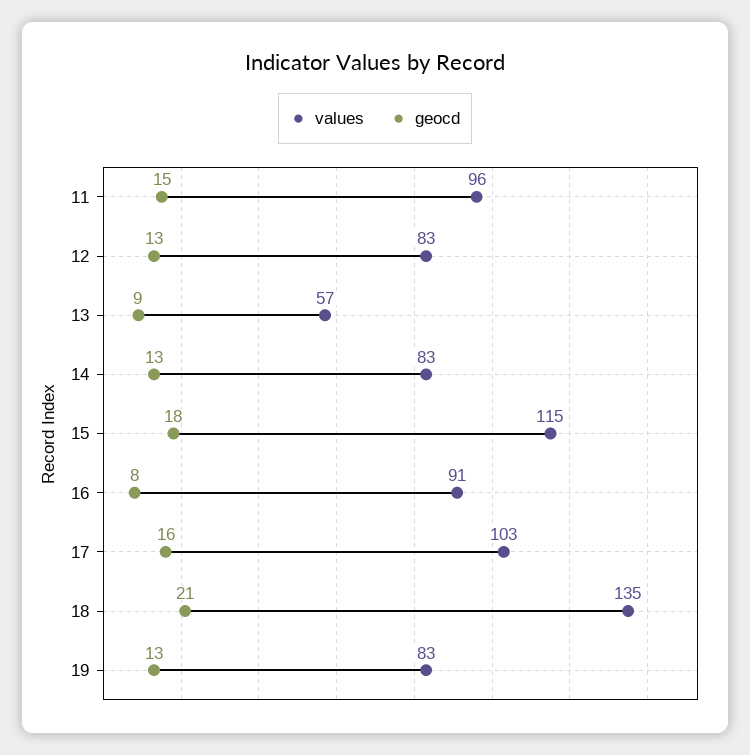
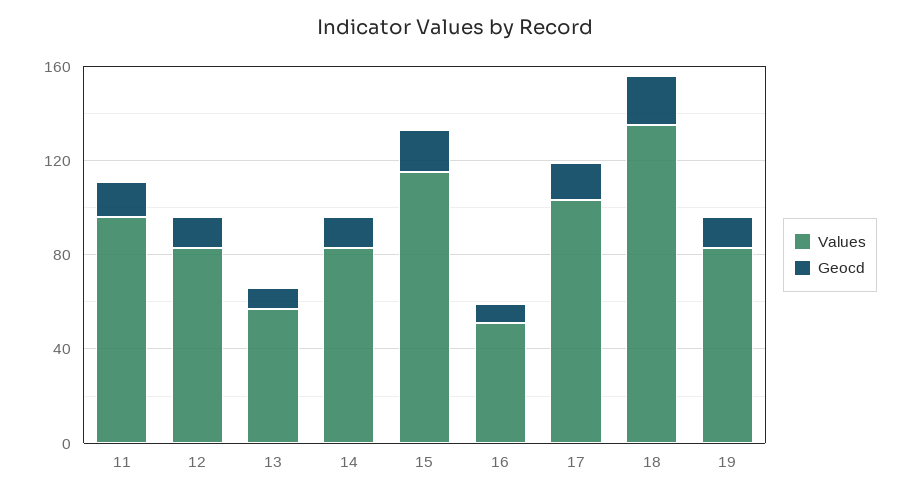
values, 16: 91 -> 50

